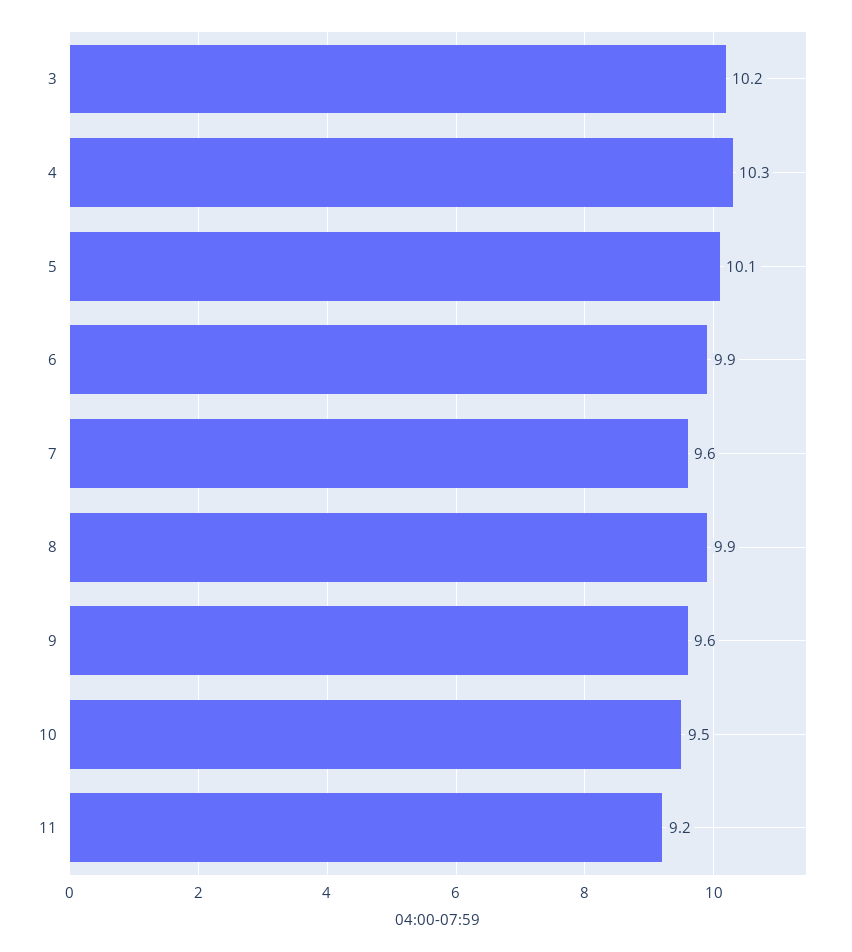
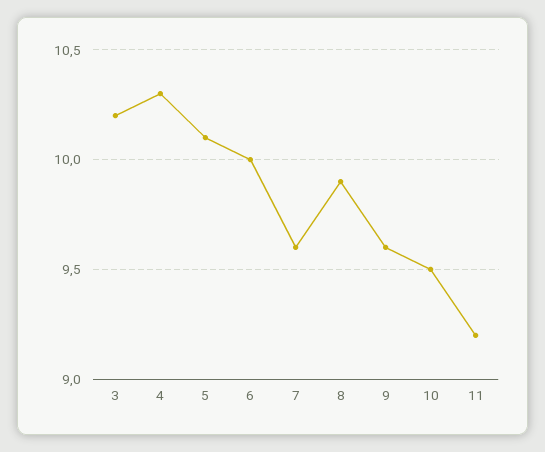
6: 9.9 -> 10

